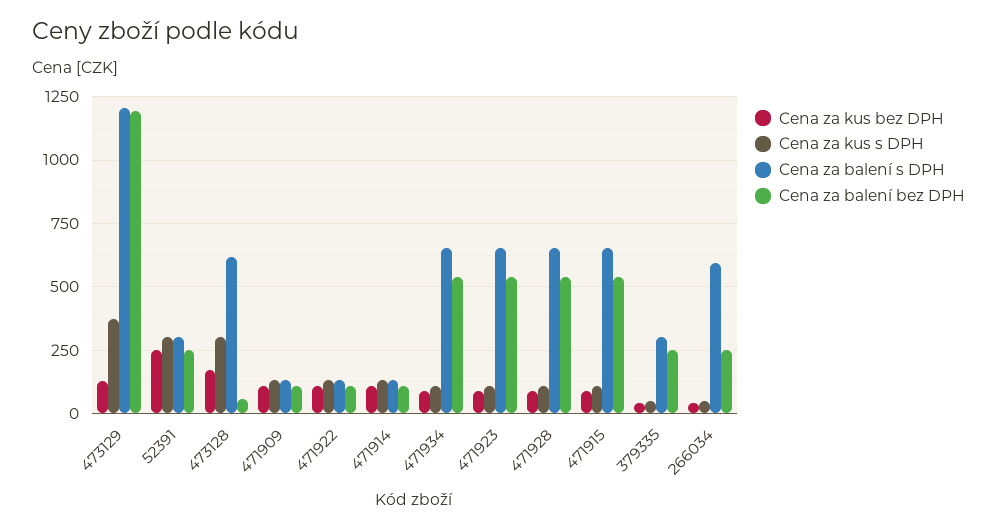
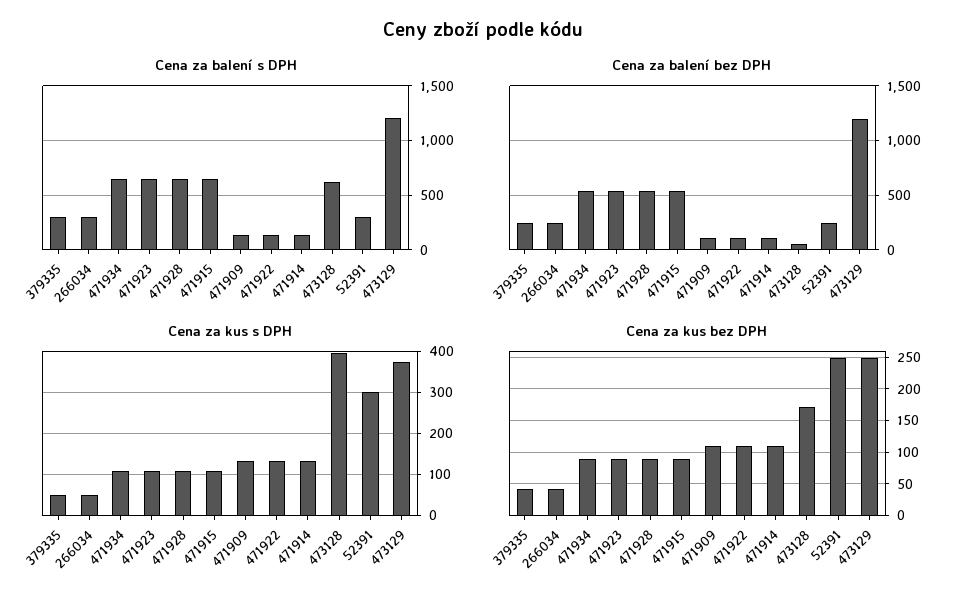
Cena za kus bez DPH, 473129: 125 -> 250
Cena za kus s DPH, 473128: 300 -> 400
Cena za balení s DPH, 266034: 600 -> 300

